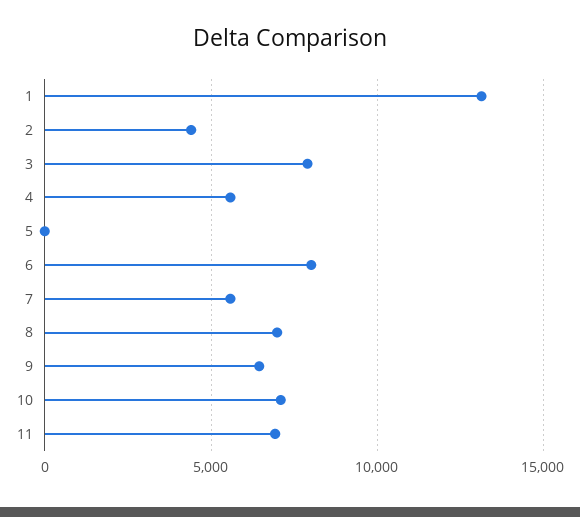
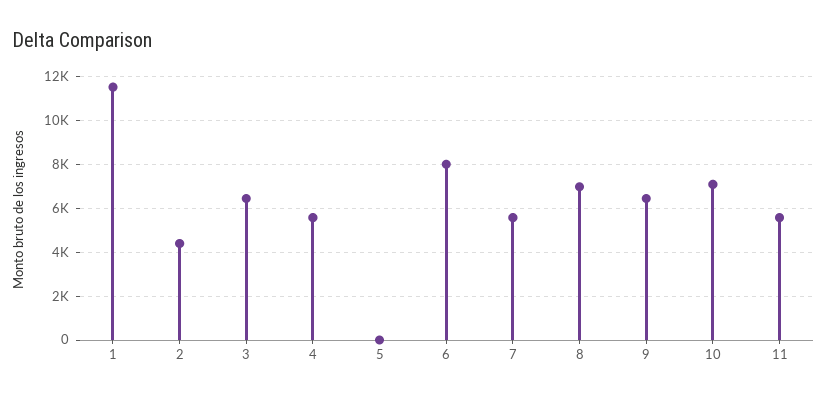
1: 13000 -> 11500
3: 8000 -> 6500
11: 7000 -> 5500

